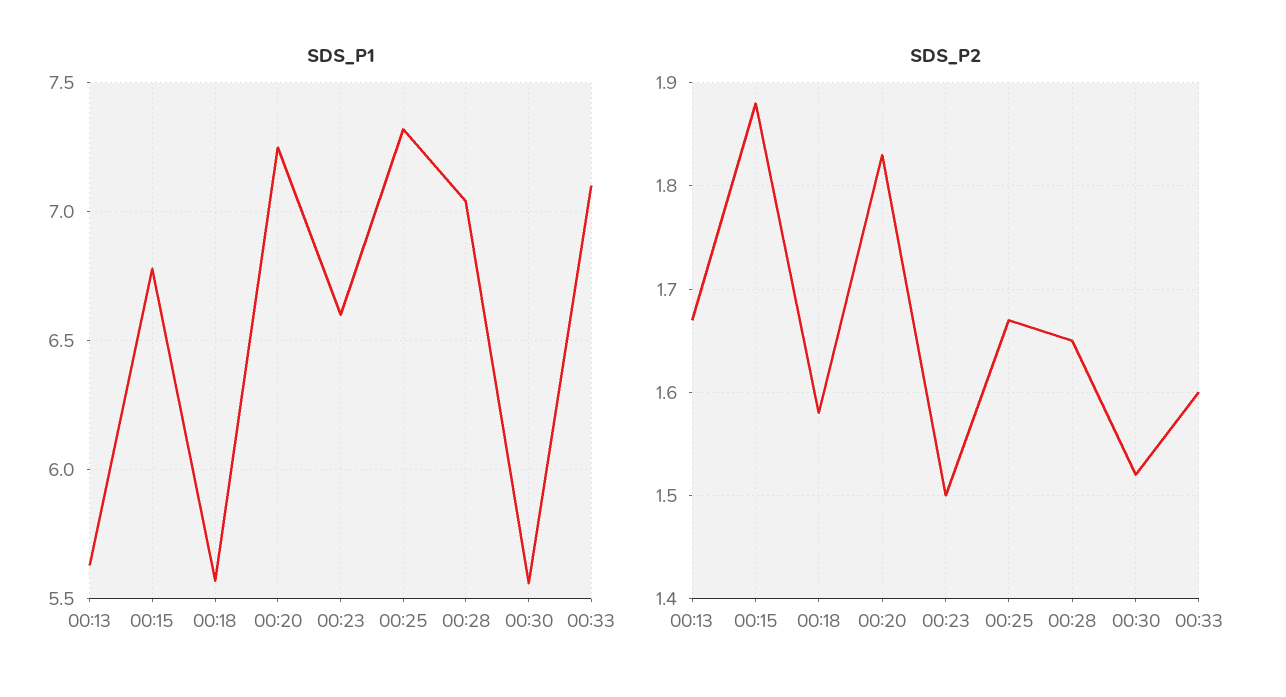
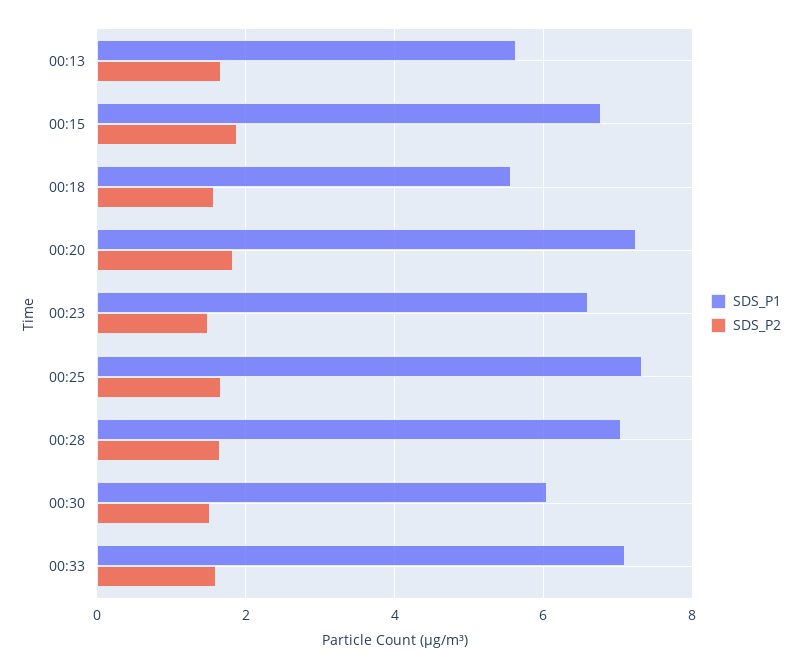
SDS_P1, 00:30: 5.55 -> 6

